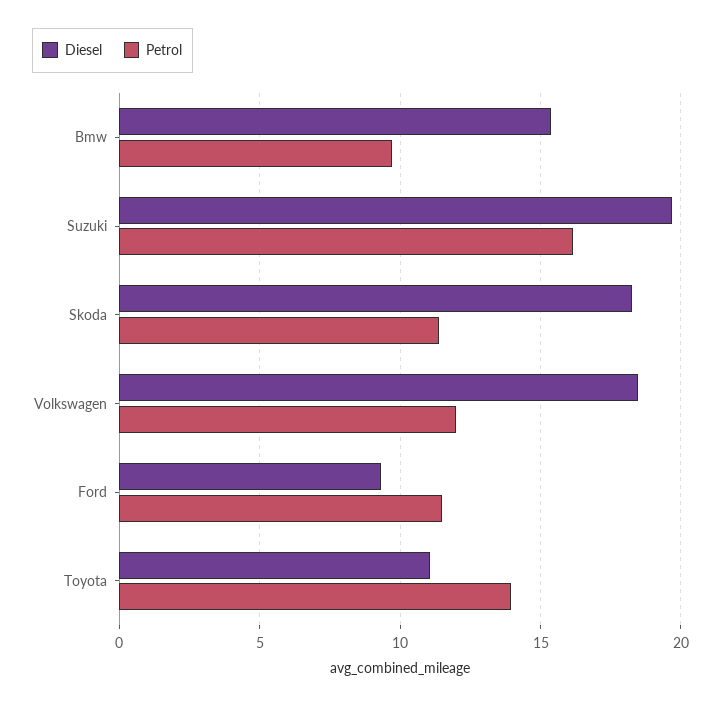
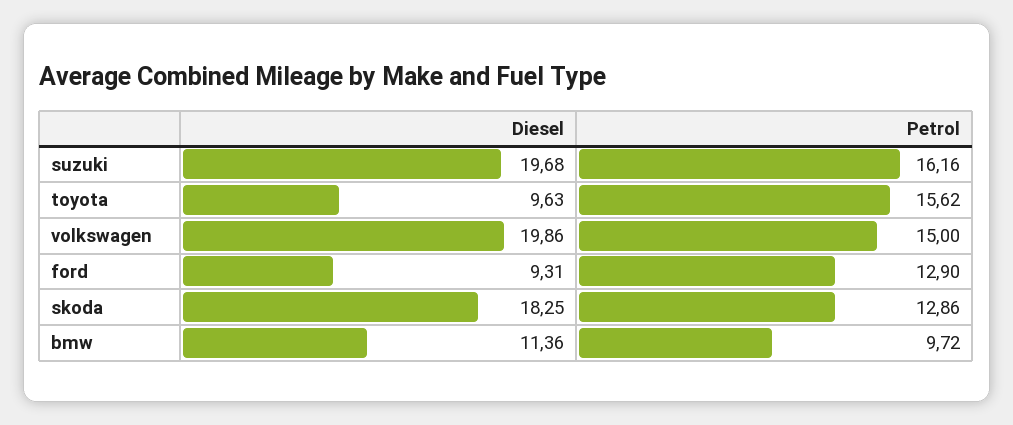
Diesel, Bmw: 15.5 -> 11.36
Petrol, Skoda: 11.5 -> 12.86
Diesel, Volkswagen: 18.5 -> 19.86
Petrol, Volkswagen: 12 -> 15
Petrol, Ford: 11.5 -> 12.9
Diesel, Toyota: 11 -> 9.63
Petrol, Toyota: 14 -> 15.62

